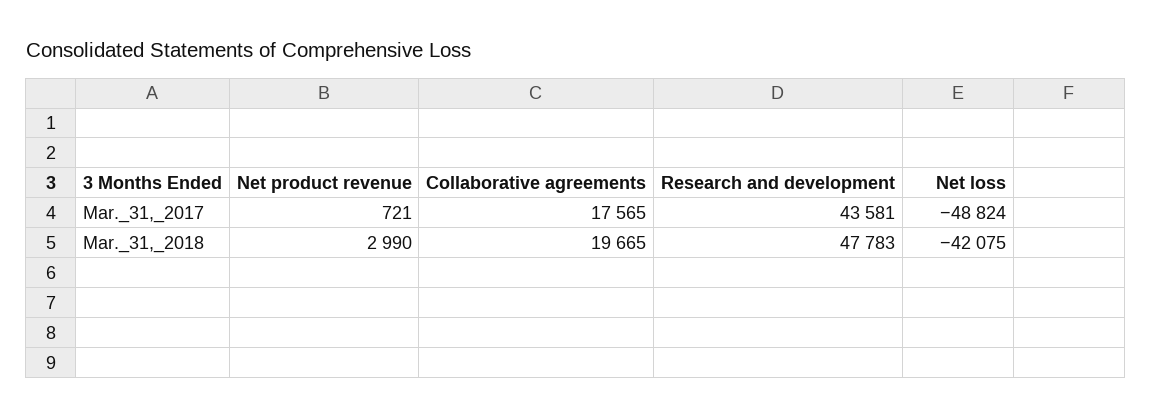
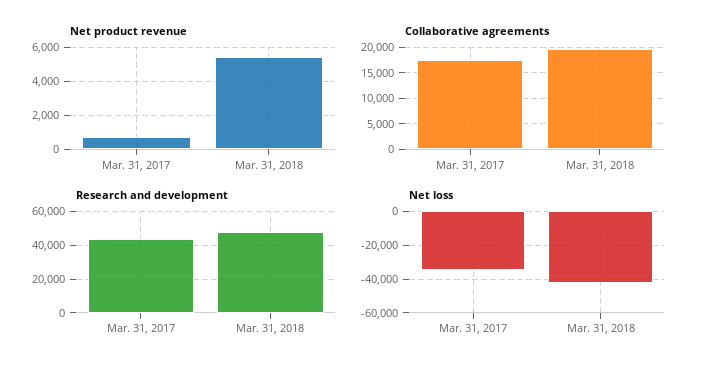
Net loss, Mar._31,_2017: -48824 -> -35000
Net product revenue, Mar._31,_2018: 2990 -> 5500

